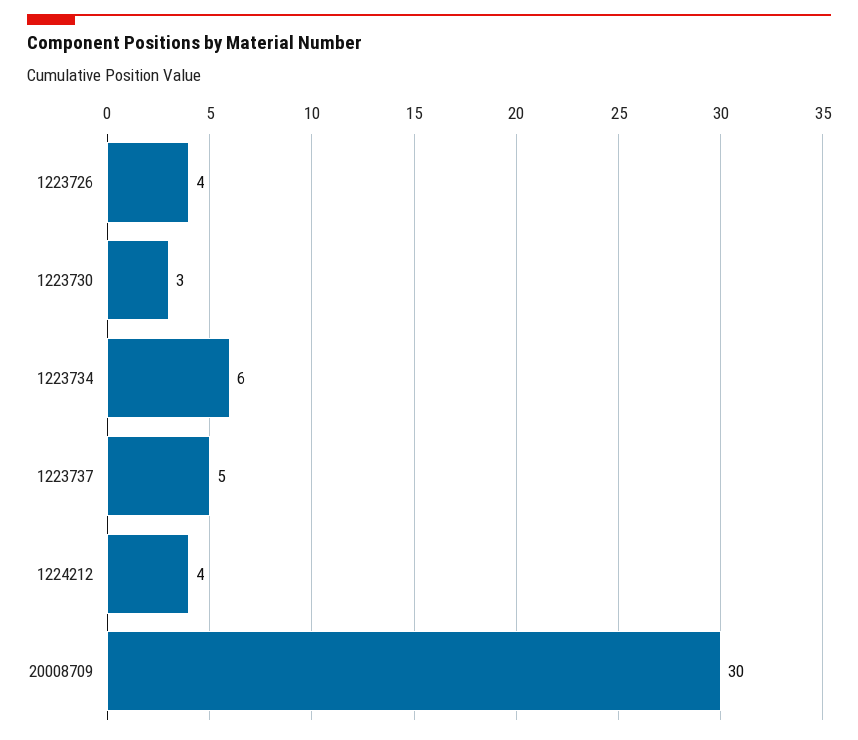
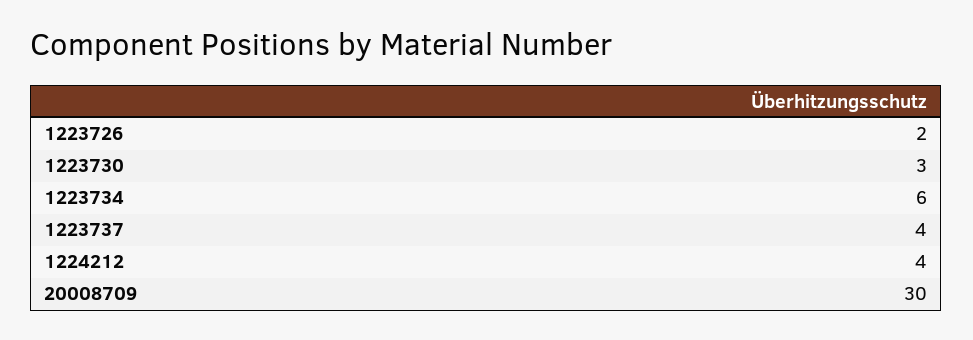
1223726: 4 -> 2
1223737: 5 -> 4

